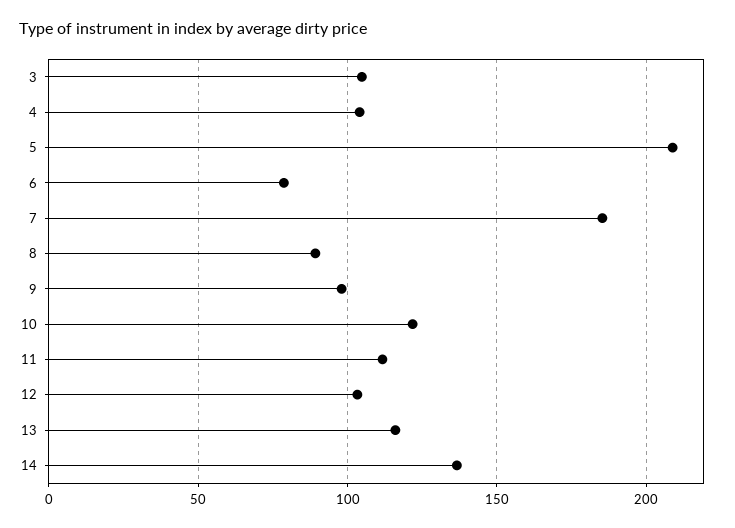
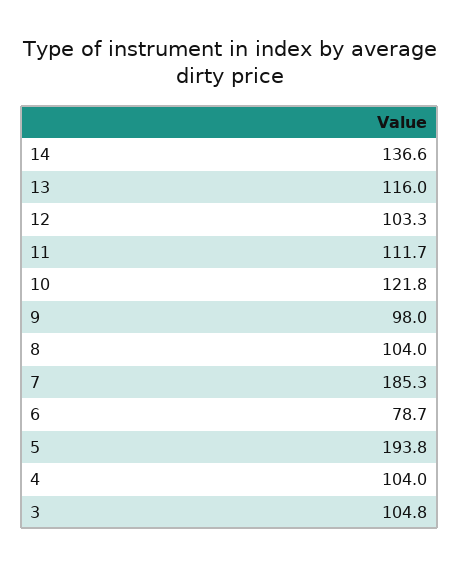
5: 210 -> 193.8
8: 90 -> 104

